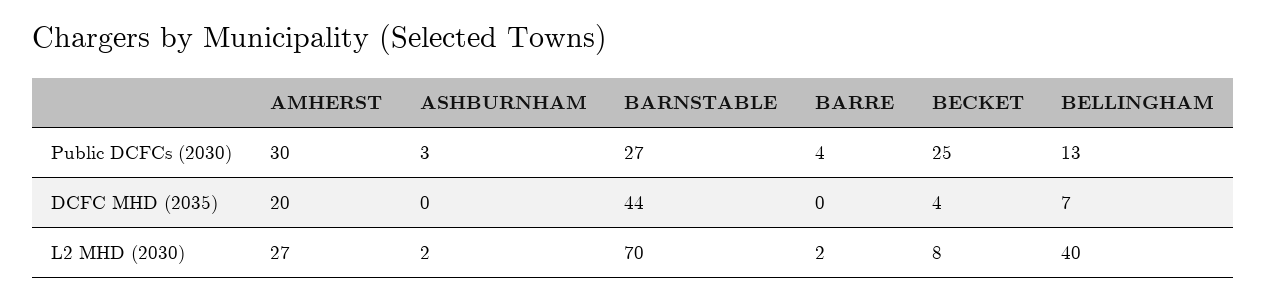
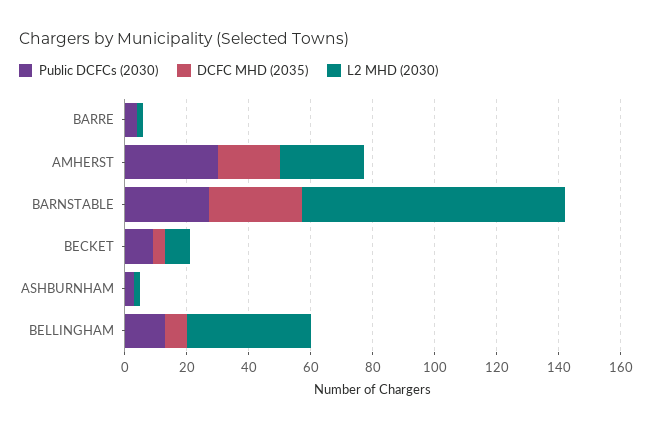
Public DCFCs (2030), BECKET: 25 -> 10
DCFC MHD (2035), BARNSTABLE: 44 -> 30
L2 MHD (2030), BARNSTABLE: 70 -> 85

